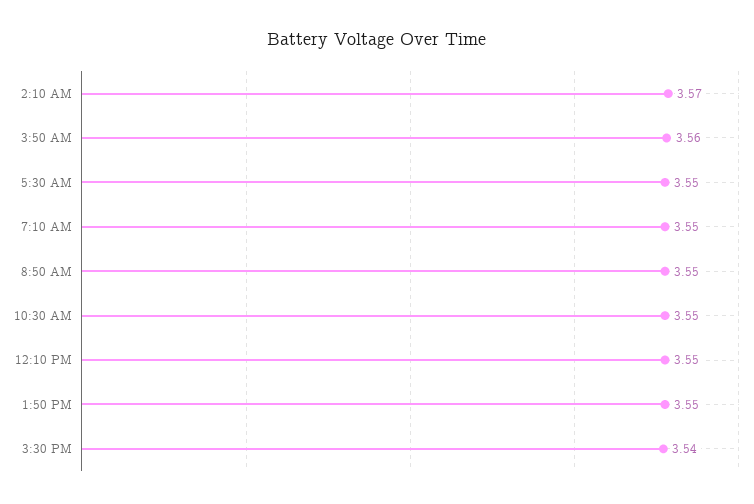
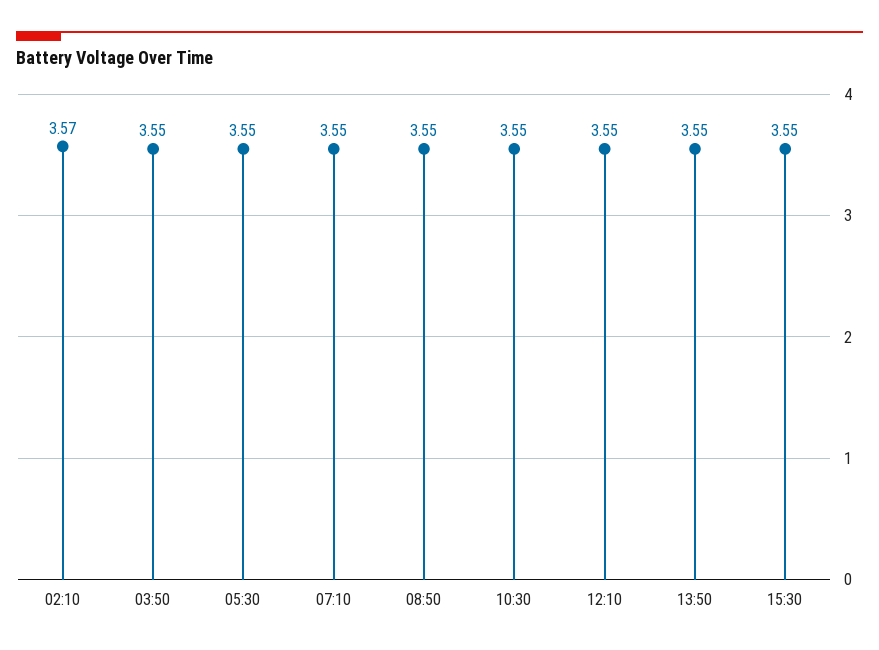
3:50 AM: 3.56 -> 3.55
3:30 PM: 3.54 -> 3.55

